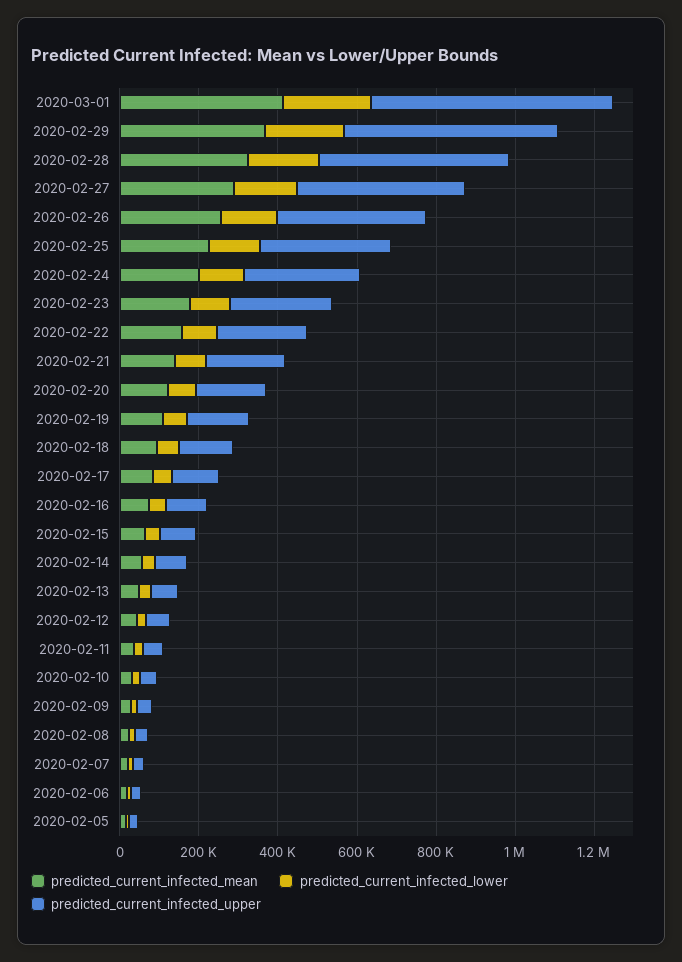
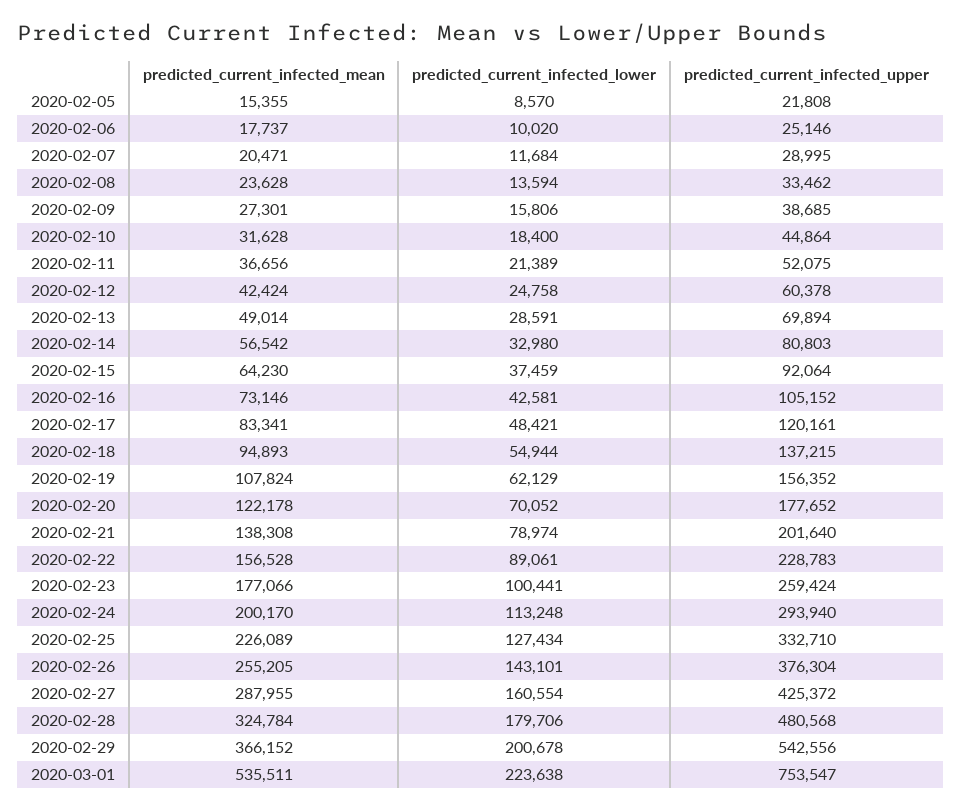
predicted_current_infected_mean, 2020-03-01: 400000 -> 535511
predicted_current_infected_upper, 2020-03-01: 600000 -> 753547

